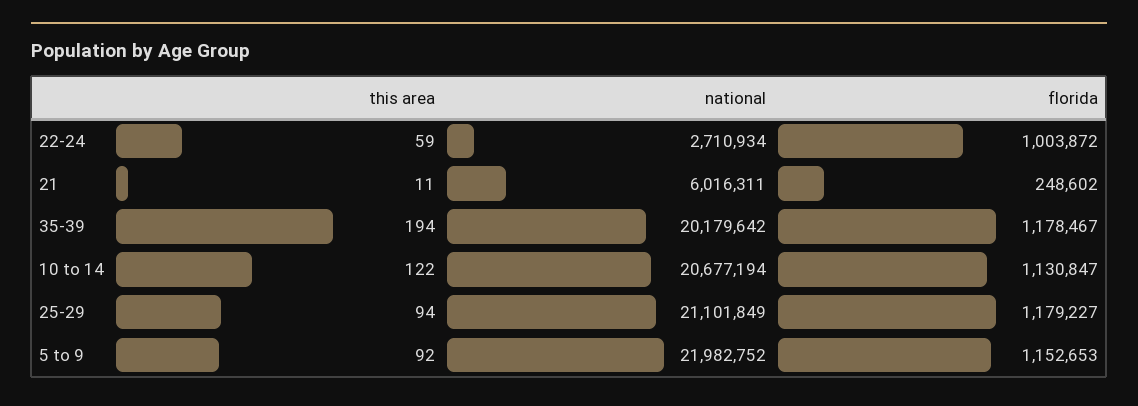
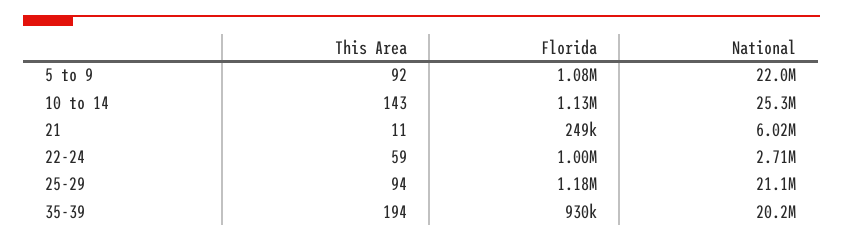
florida, 35-39: 1178467 -> 930000
this area, 10 to 14: 122 -> 143
national, 10 to 14: 20677194 -> 25300000
florida, 5 to 9: 1152653 -> 1080000

